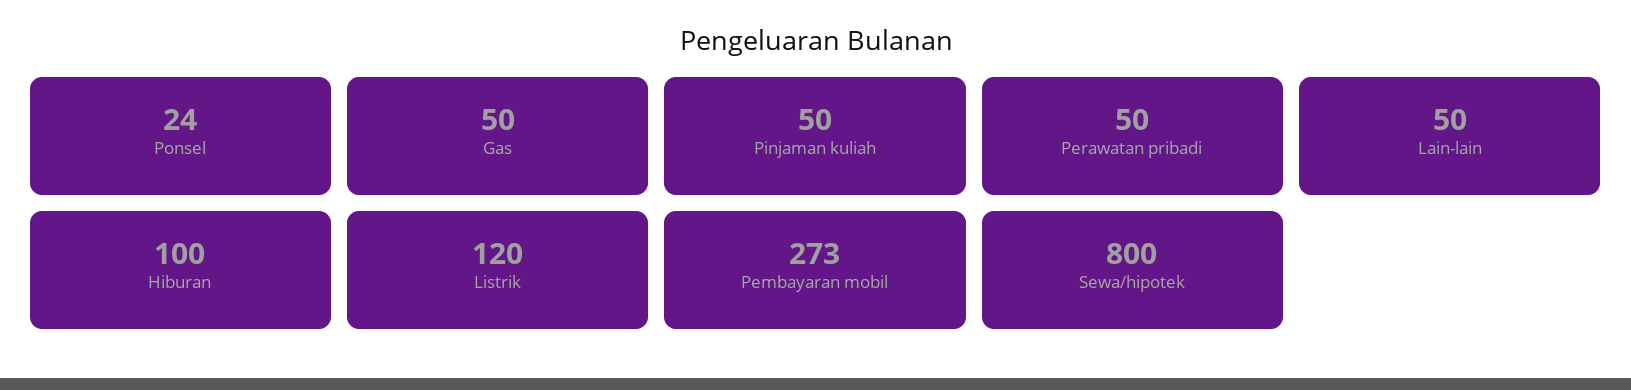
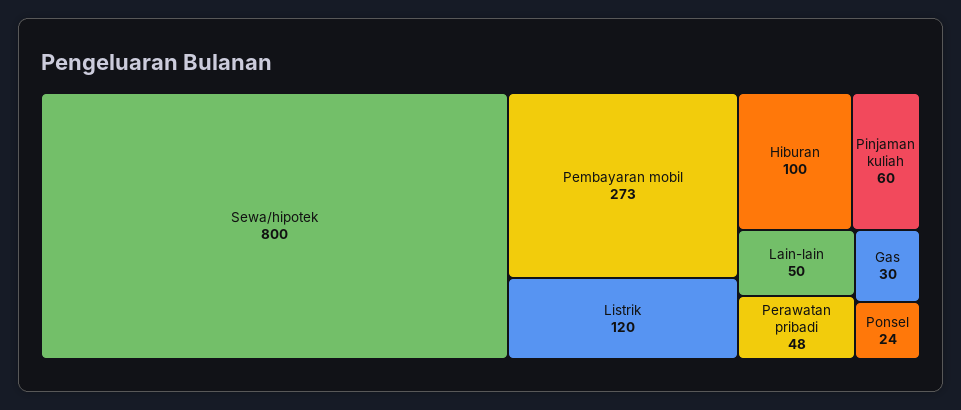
Gas: 50 -> 30
Pinjaman kuliah: 50 -> 60
Perawatan pribadi: 50 -> 48

